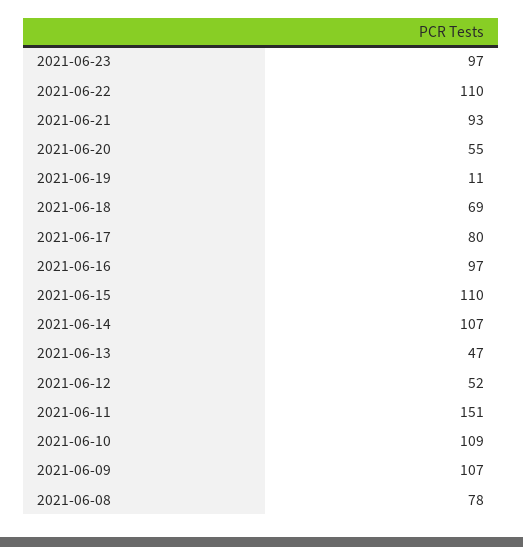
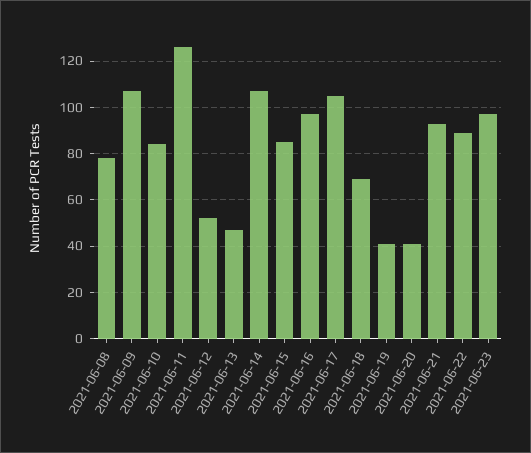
2021-06-22: 110 -> 90
2021-06-20: 55 -> 40
2021-06-19: 11 -> 40
2021-06-17: 80 -> 105
2021-06-15: 110 -> 85
2021-06-11: 151 -> 125
2021-06-10: 109 -> 85

